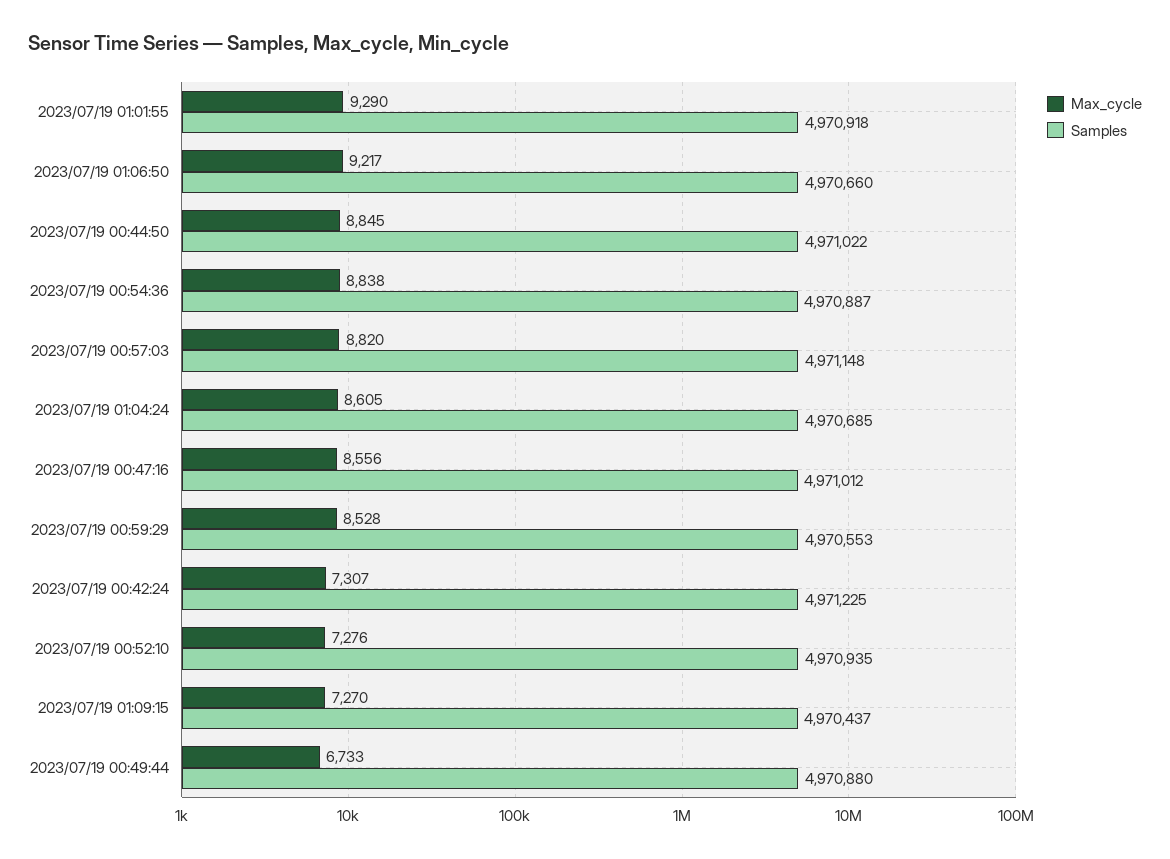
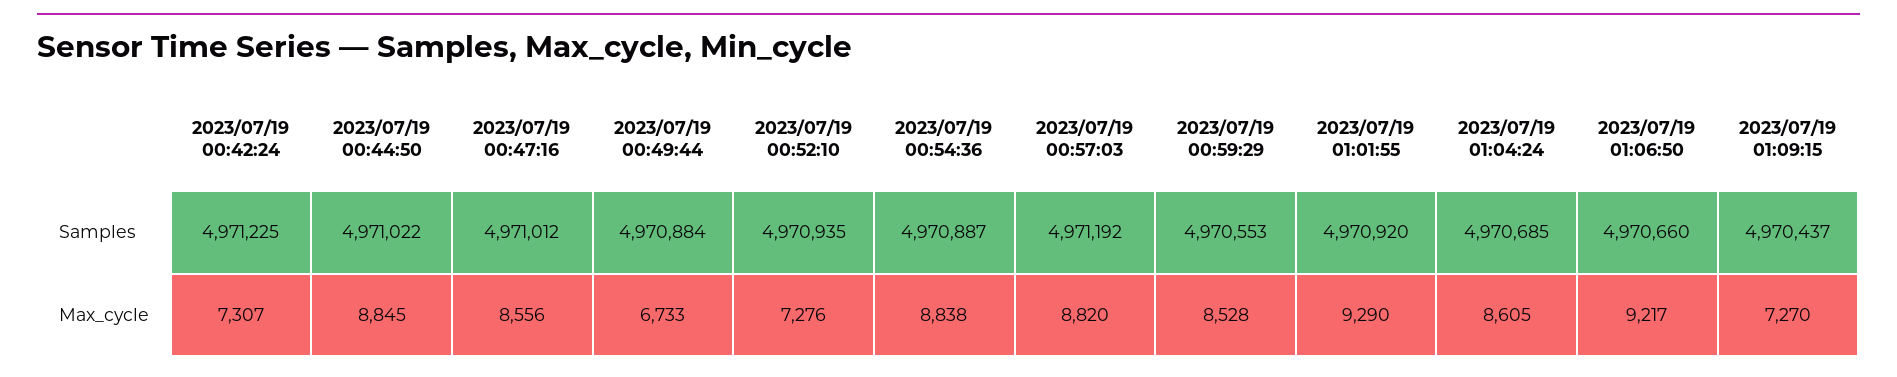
Samples, 2023/07/19 01:01:55: 4970918 -> 4970920
Samples, 2023/07/19 00:57:03: 4971148 -> 4971192
Samples, 2023/07/19 00:49:44: 4970880 -> 4970884

